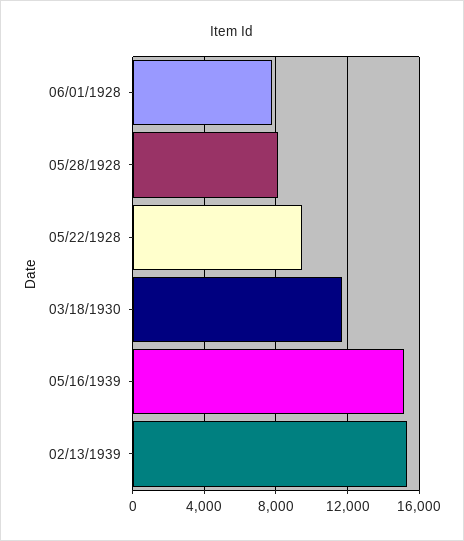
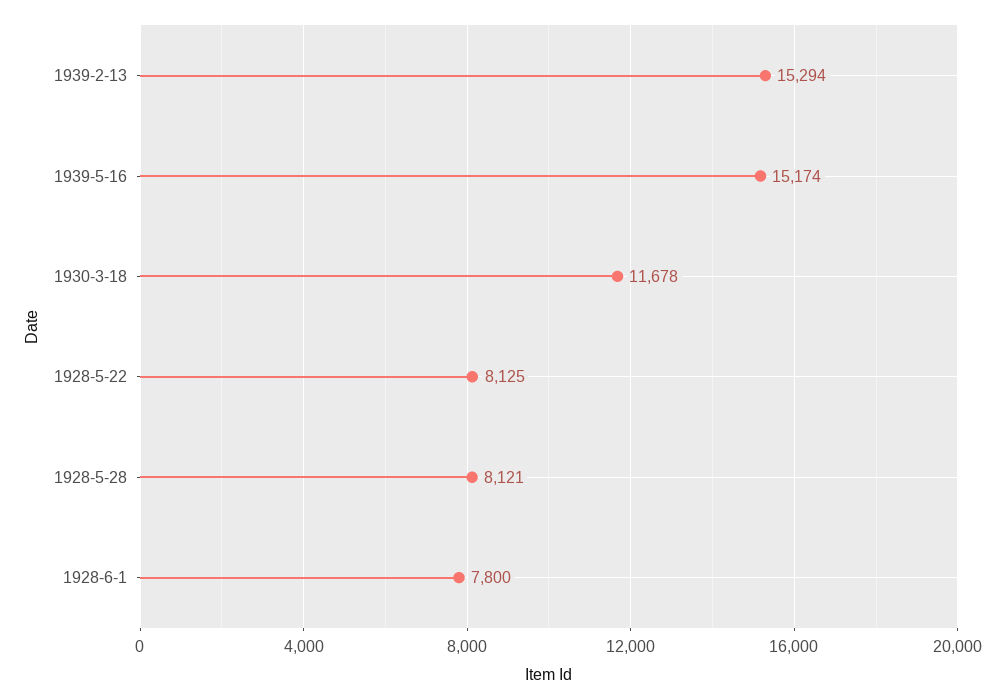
05/22/1928: 9500 -> 8125

